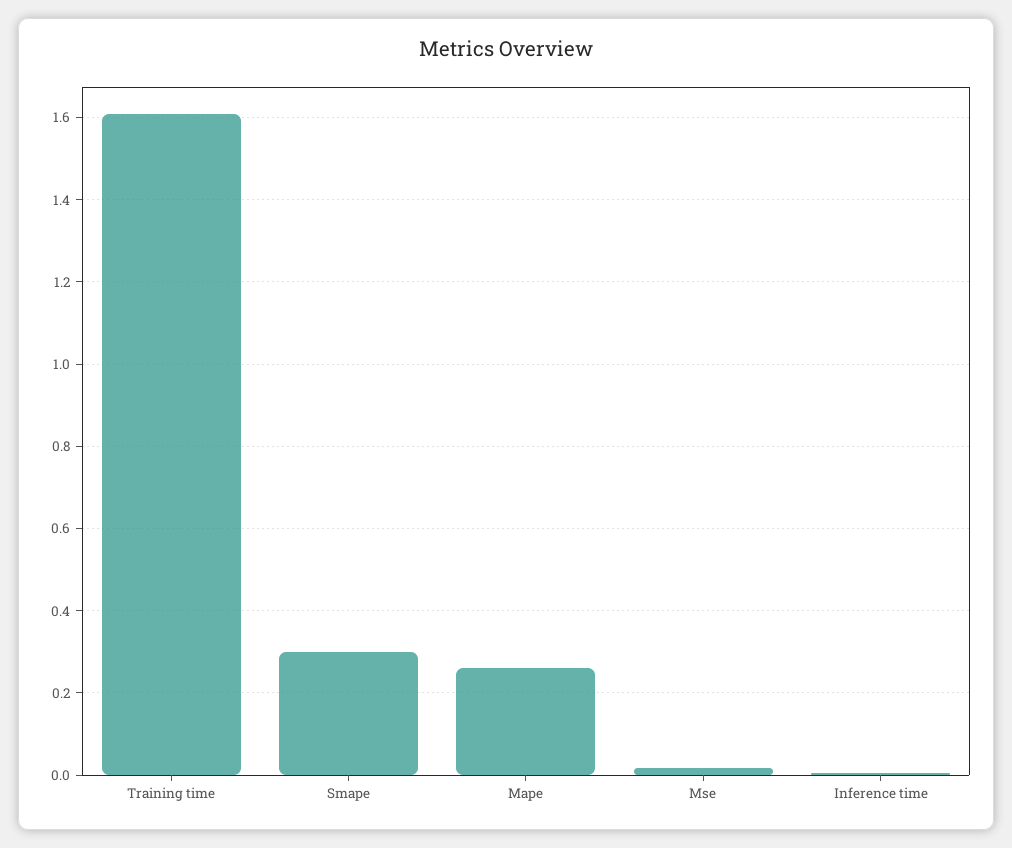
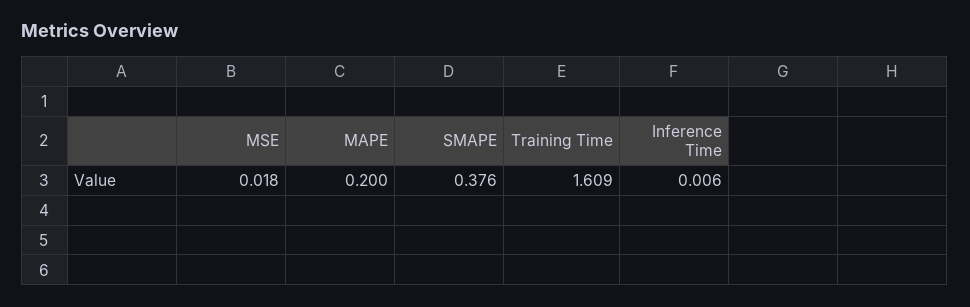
Smape: 0.3 -> 0.376
Mape: 0.26 -> 0.2

